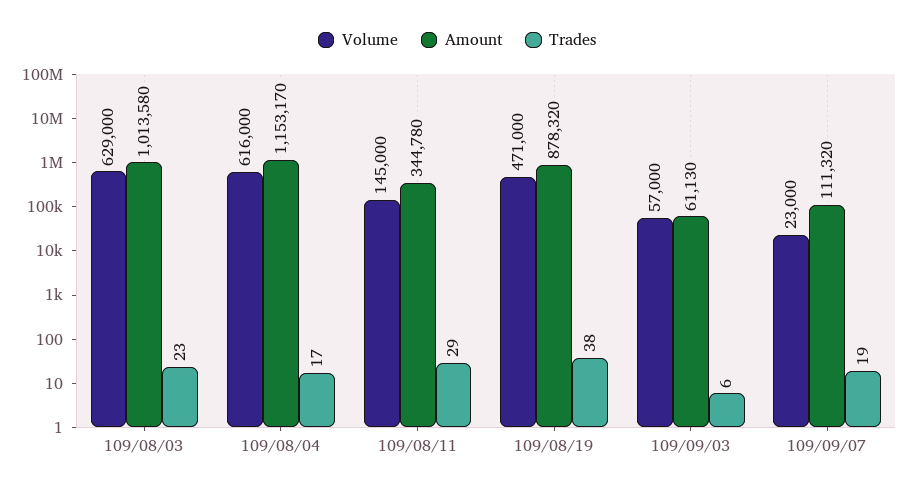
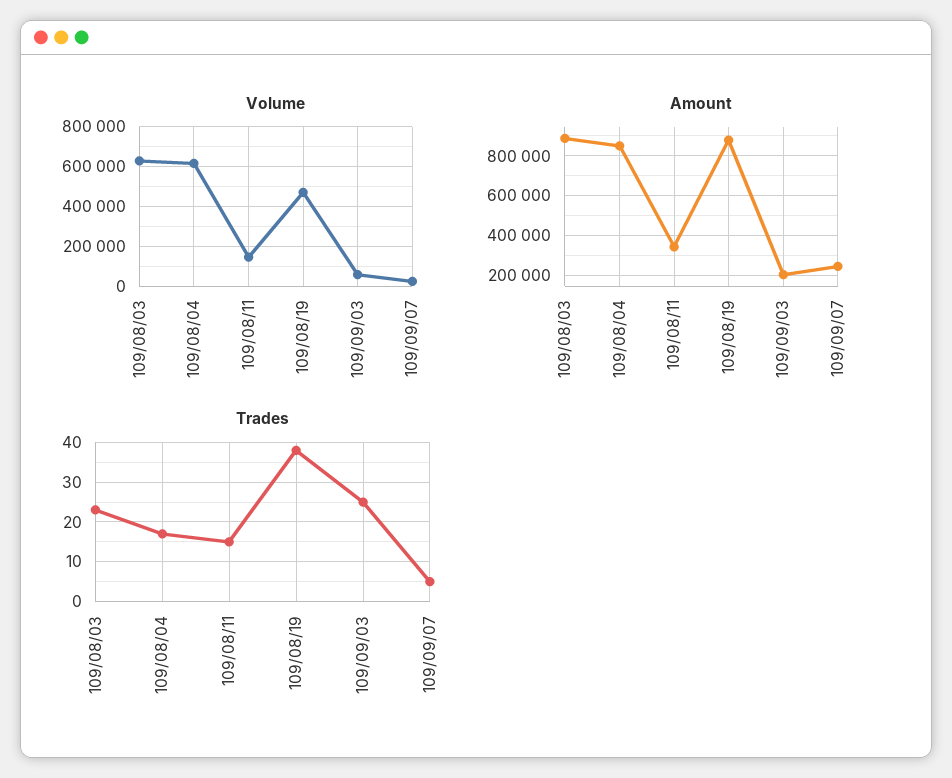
Amount, 109/08/03: 1013580 -> 900000
Amount, 109/08/04: 1153170 -> 850000
Trades, 109/08/11: 29 -> 15
Amount, 109/09/03: 61130 -> 200000
Trades, 109/09/03: 6 -> 25
Amount, 109/09/07: 111320 -> 250000
Trades, 109/09/07: 19 -> 5

